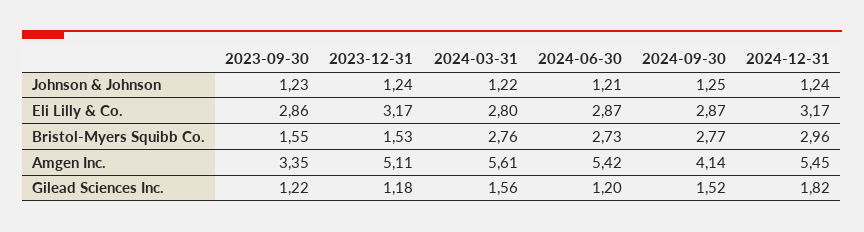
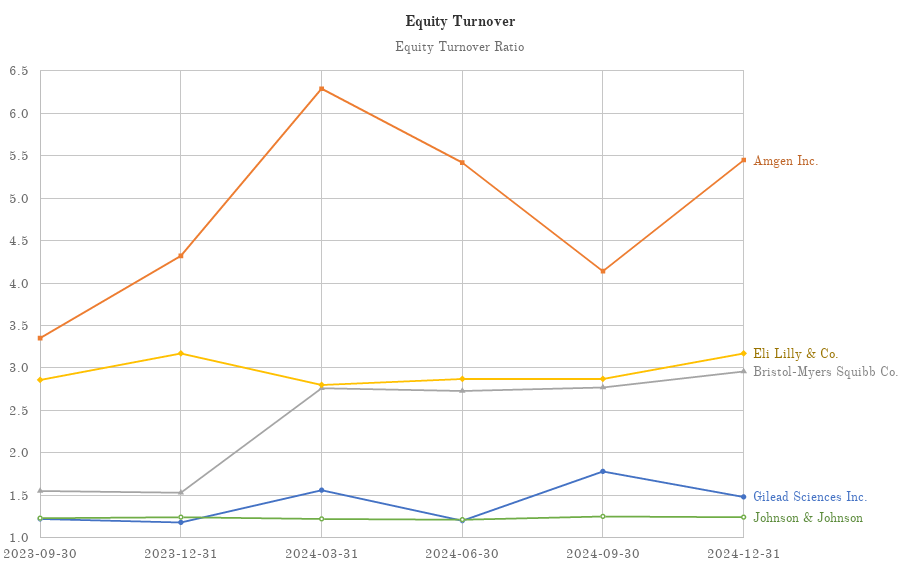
Amgen Inc., 2023-12-31: 5.11 -> 4.3
Amgen Inc., 2024-03-31: 5.61 -> 6.3
Gilead Sciences Inc., 2024-09-30: 1.52 -> 1.8
Gilead Sciences Inc., 2024-12-31: 1.82 -> 1.5

